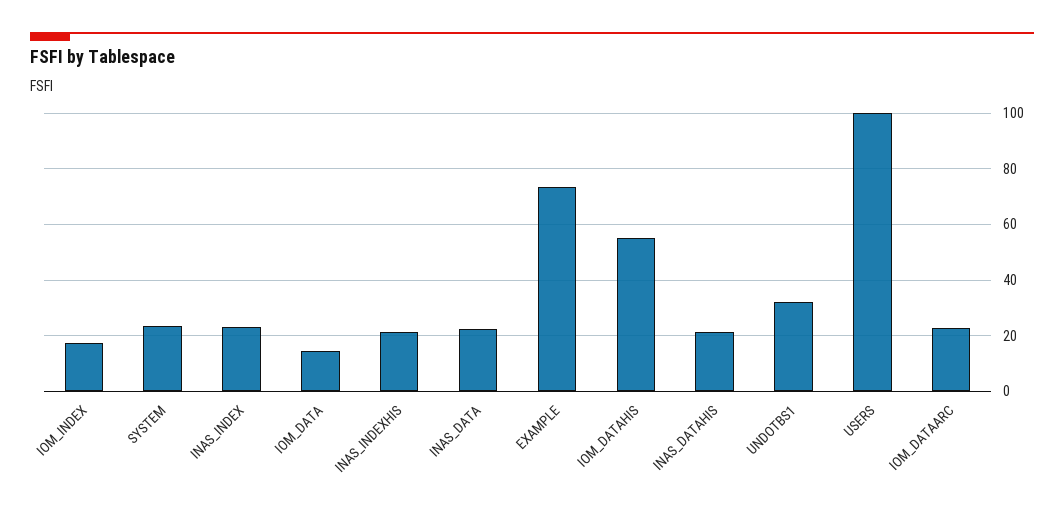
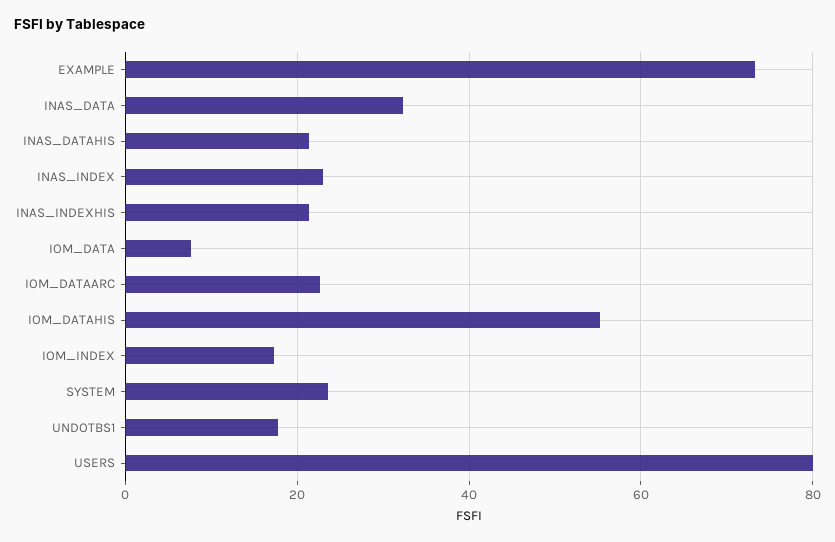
IOM_DATA: 15 -> 8
INAS_DATA: 22.5 -> 32
UNDOTBS1: 32.5 -> 18
USERS: 100 -> 80

